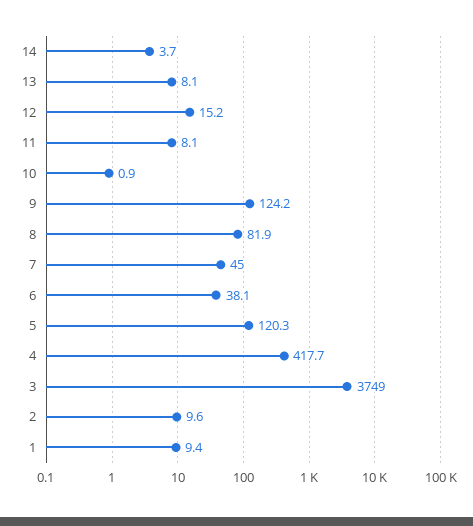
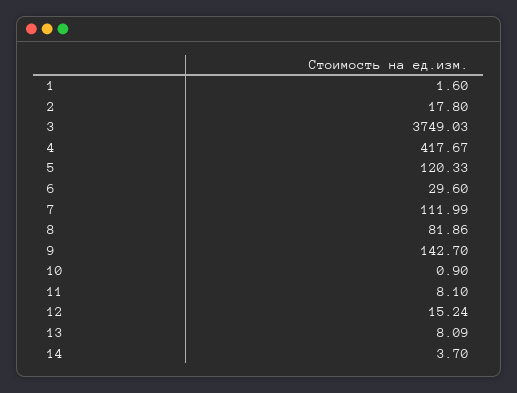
9: 124.2 -> 142.7
7: 45 -> 111.99
6: 38.1 -> 29.6
2: 9.6 -> 17.8
1: 9.4 -> 1.6

